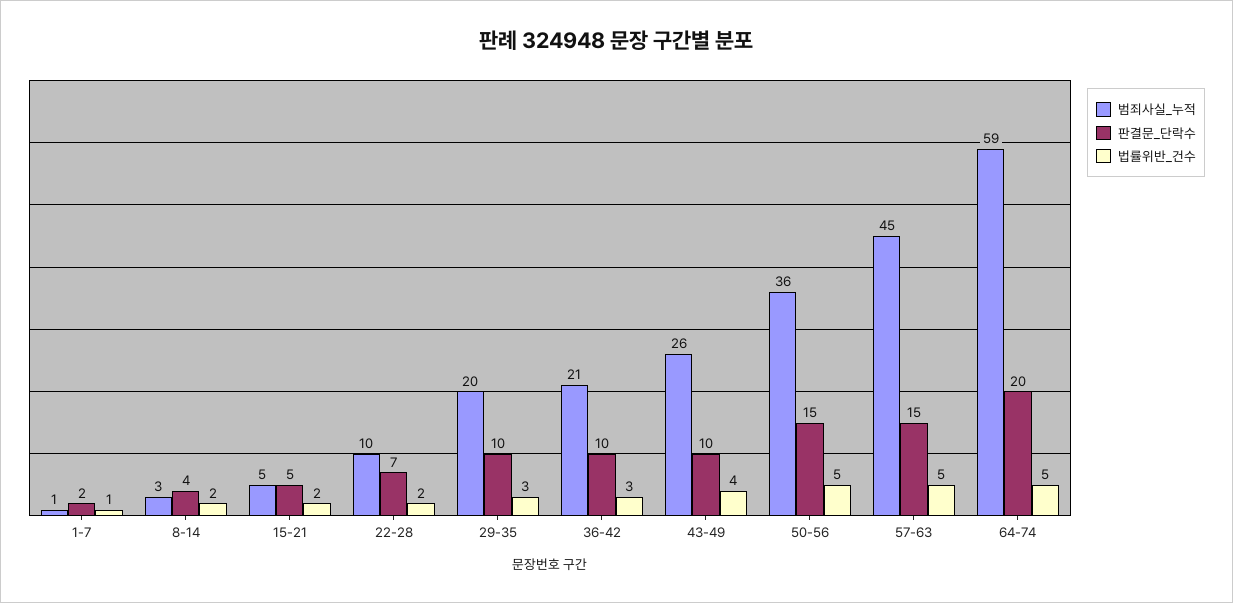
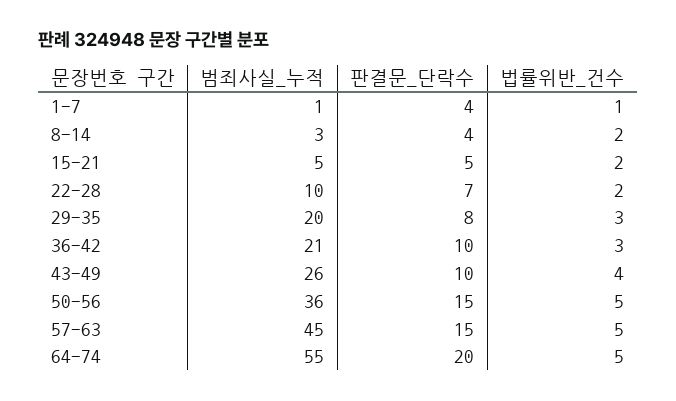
판결문_단락수, 1-7: 2 -> 4
판결문_단락수, 29-35: 10 -> 8
범죄사실_누적, 64-74: 59 -> 55

